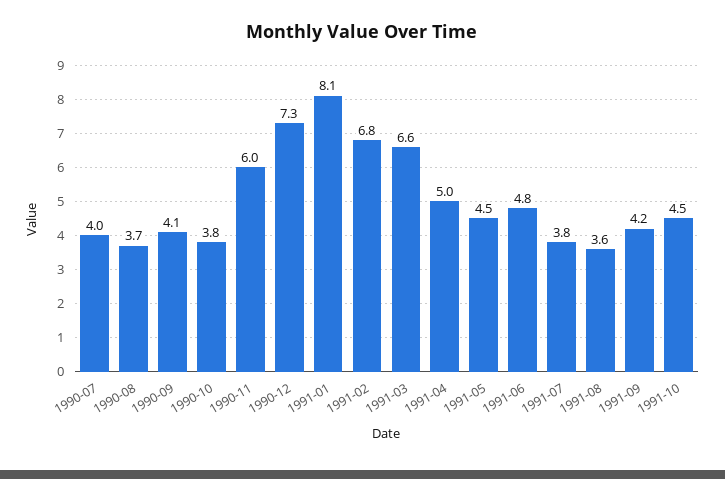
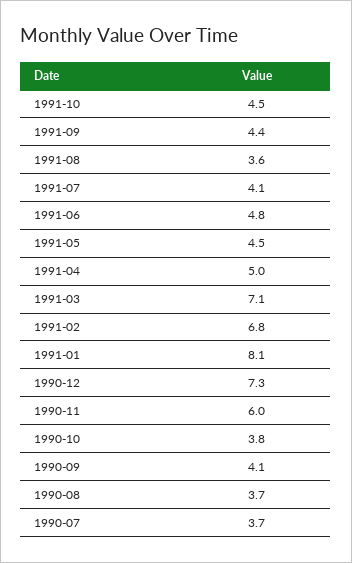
1990-07: 4 -> 3.7
1991-03: 6.6 -> 7.1
1991-07: 3.8 -> 4.1
1991-09: 4.2 -> 4.4

